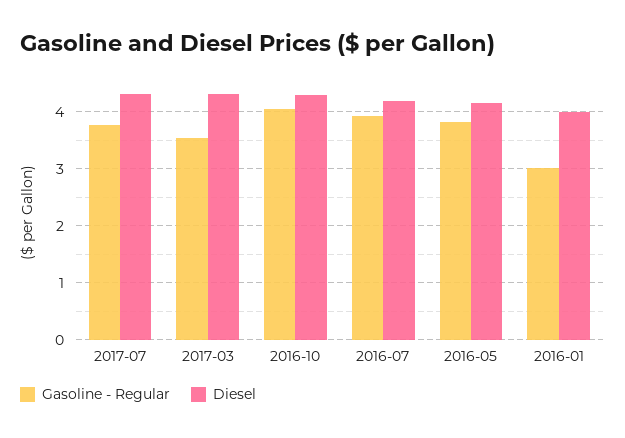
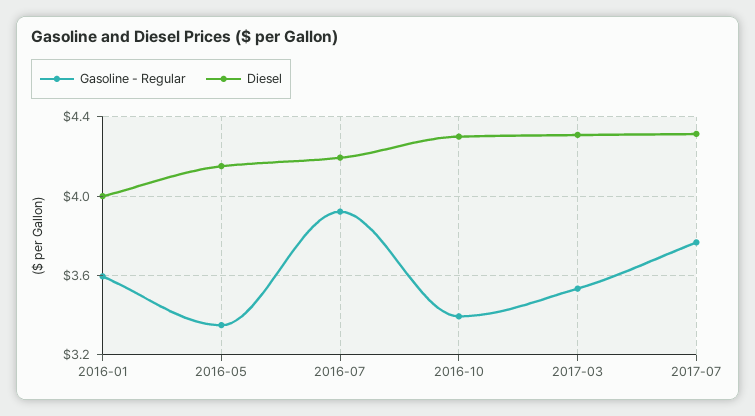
Gasoline - Regular, 2016-10: 4 -> 3.4
Gasoline - Regular, 2016-05: 3.8 -> 3.35
Gasoline - Regular, 2016-01: 3 -> 3.6

